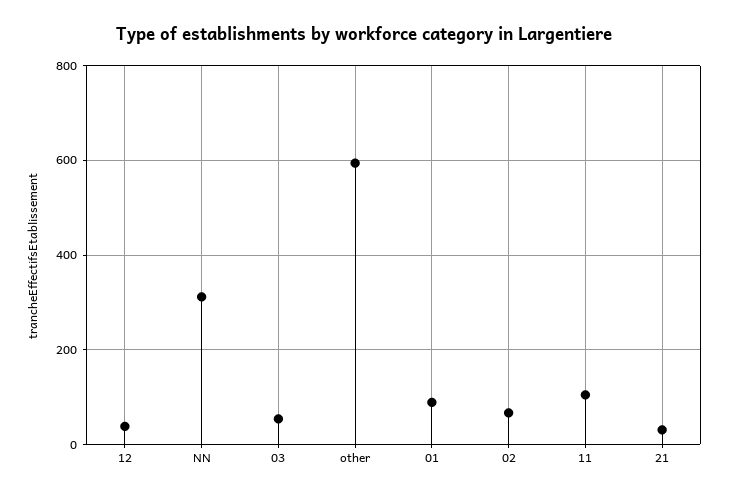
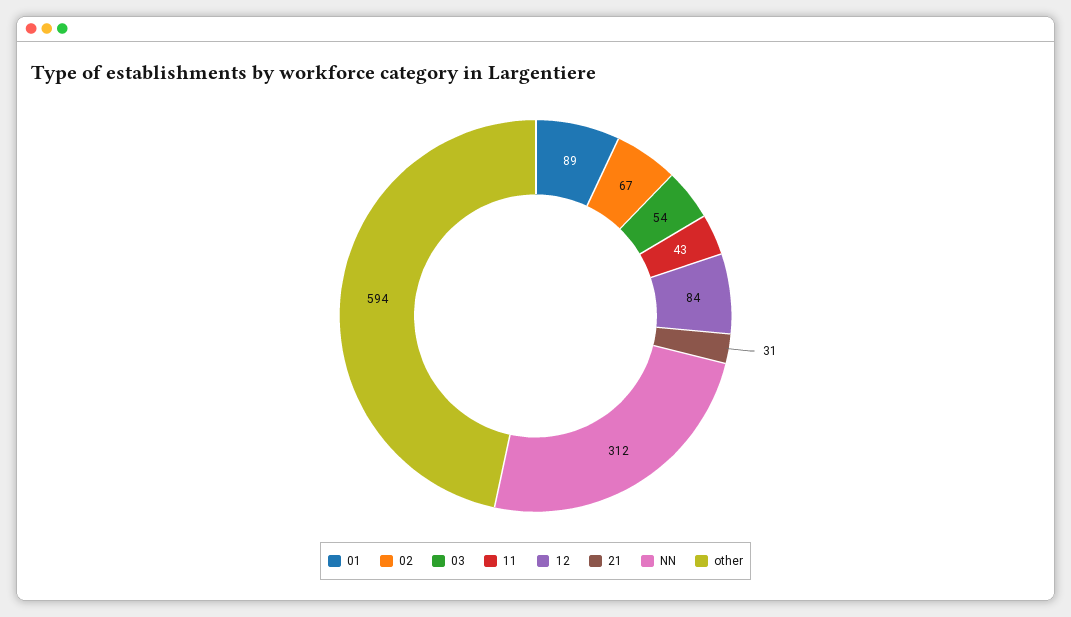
12: 40 -> 84
11: 100 -> 43

